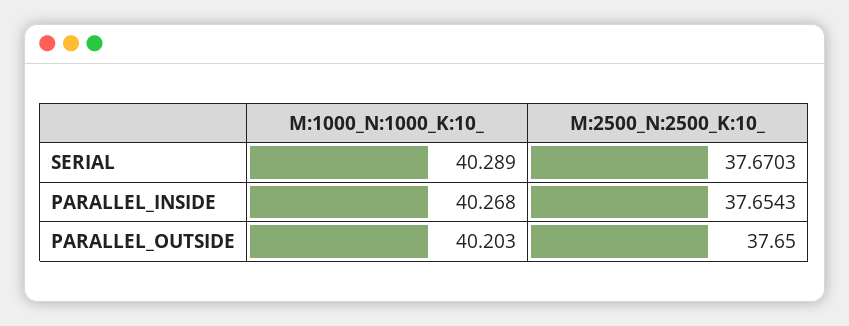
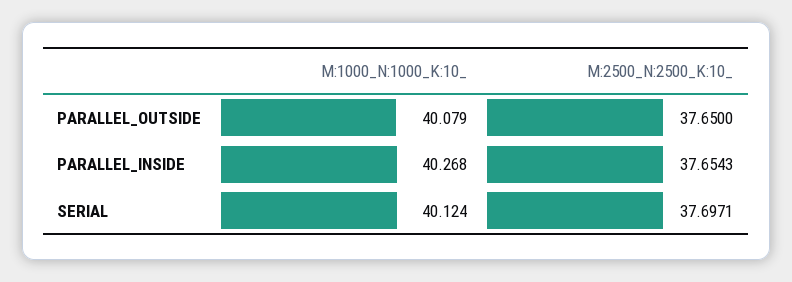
M:1000_N:1000_K:10_, SERIAL: 40.289 -> 40.124
M:2500_N:2500_K:10_, SERIAL: 37.6703 -> 37.6971
M:1000_N:1000_K:10_, PARALLEL_OUTSIDE: 40.203 -> 40.079

